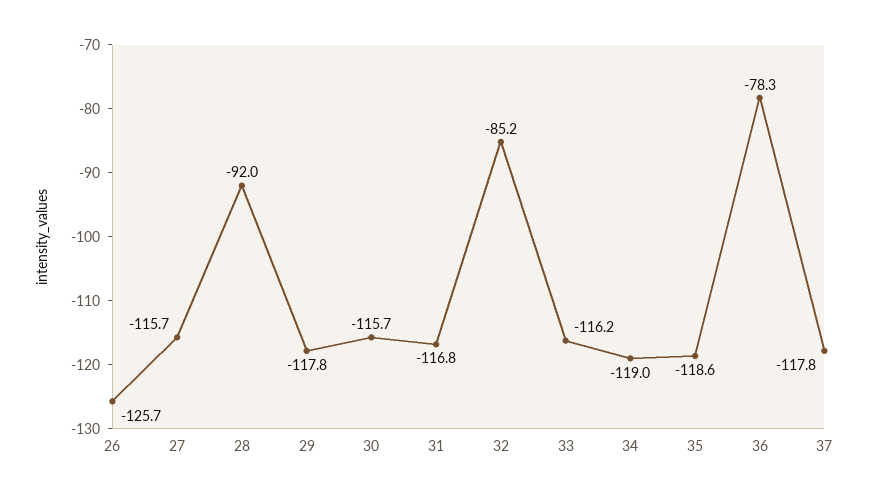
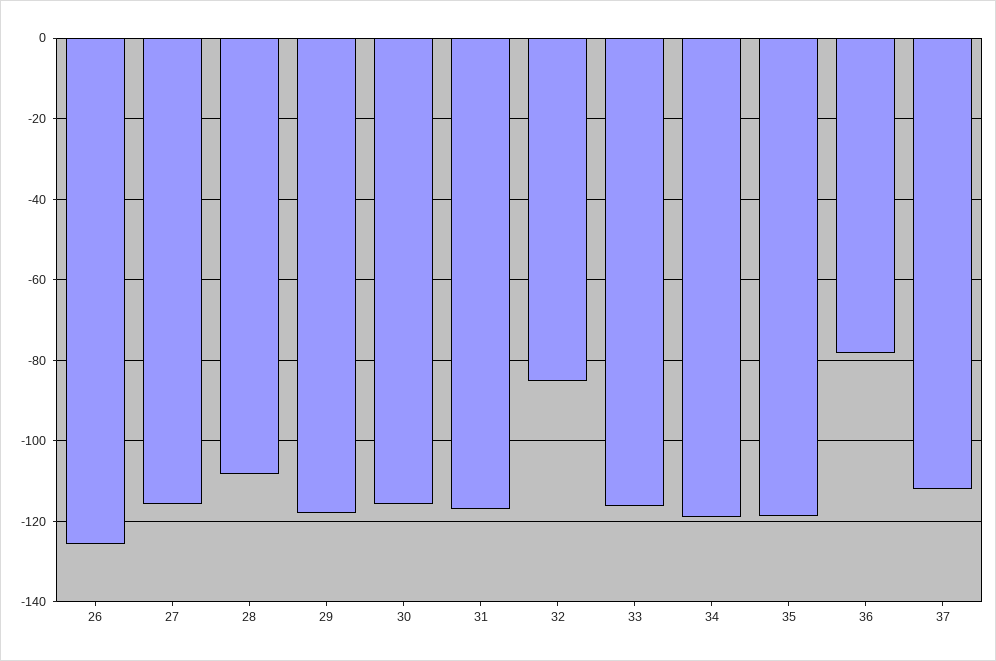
28: -92 -> -108
37: -117.8 -> -112

